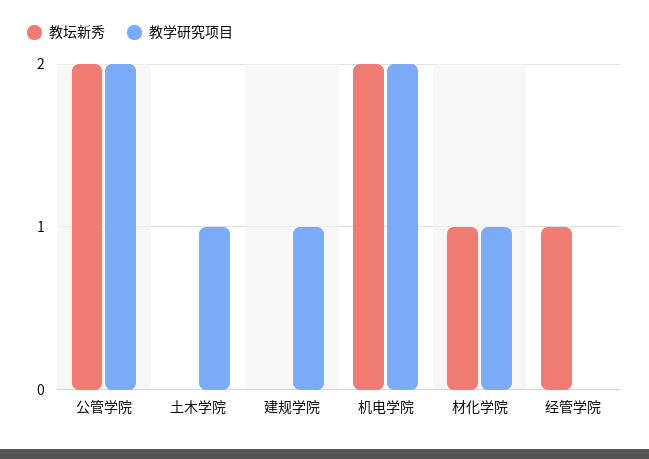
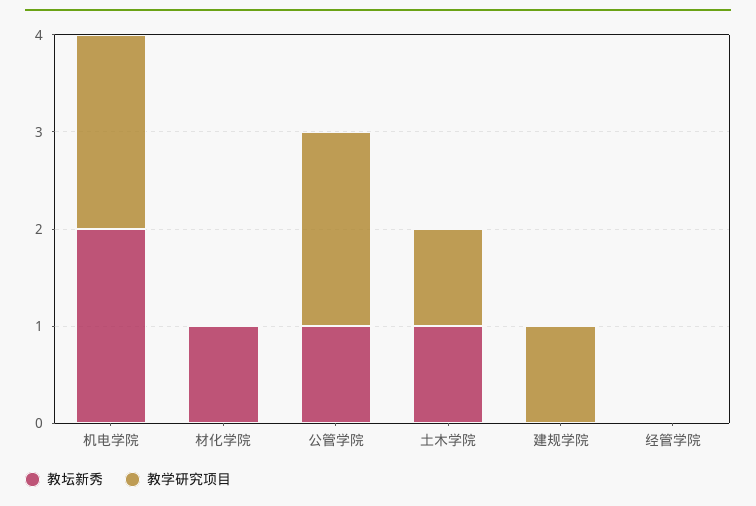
教坛新秀, 公管学院: 2 -> 1
教坛新秀, 土木学院: 0 -> 1
教学研究项目, 材化学院: 1 -> 0
教坛新秀, 经管学院: 1 -> 0

